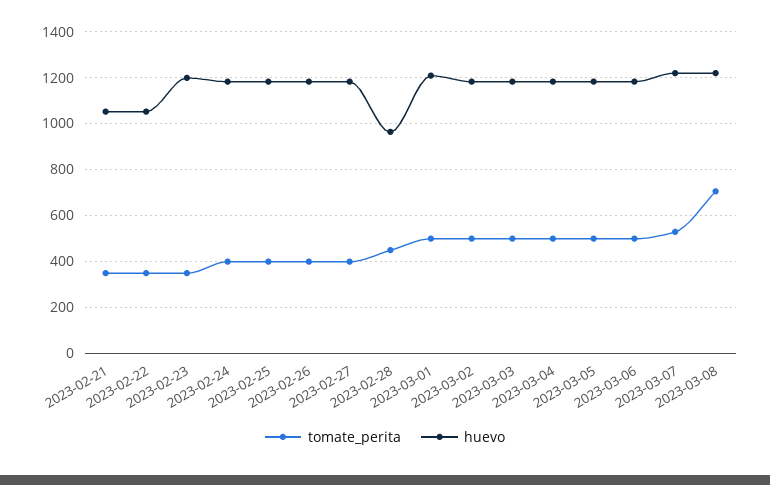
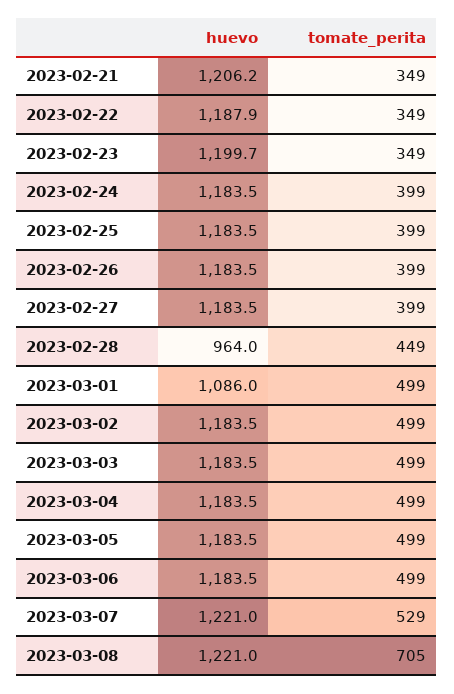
huevo, 2023-02-21: 1050 -> 1206.2
huevo, 2023-02-22: 1050 -> 1187.9
huevo, 2023-03-01: 1200 -> 1086

